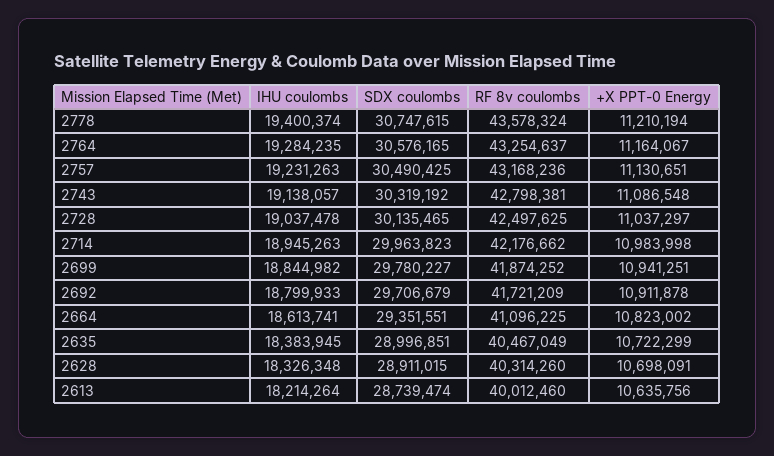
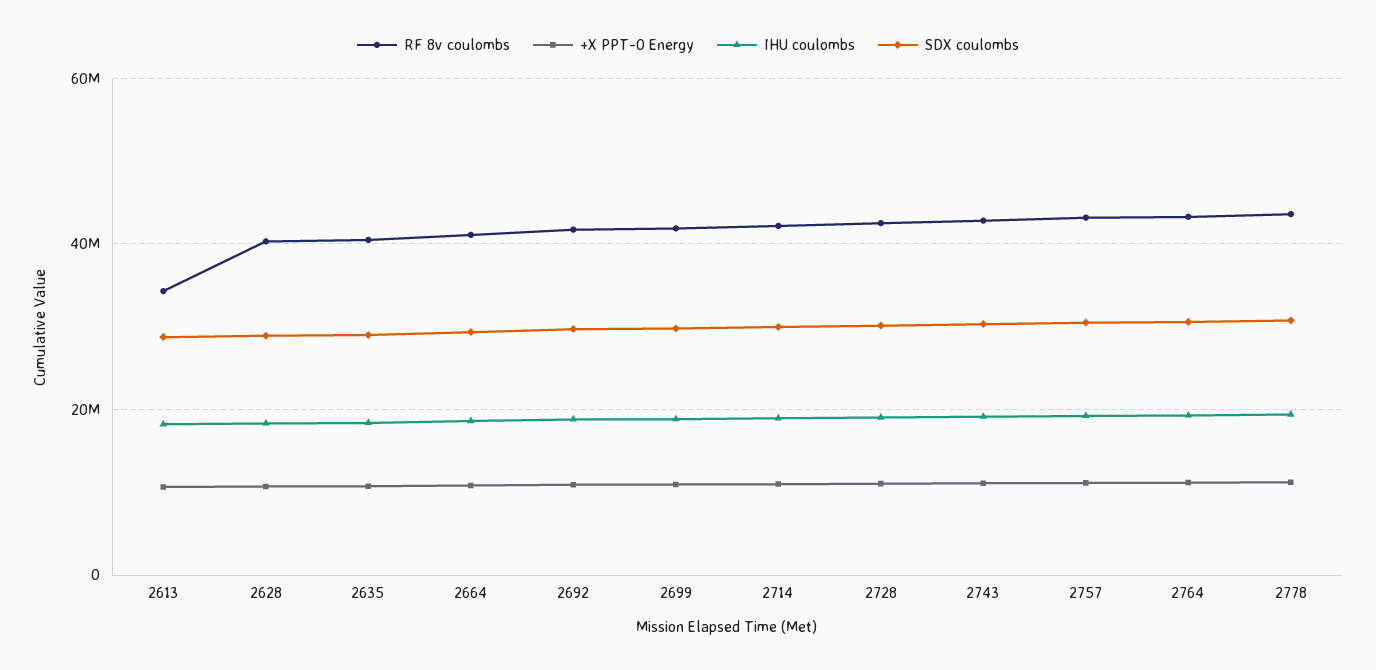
RF 8v coulombs, 2613: 40012460 -> 34000000

